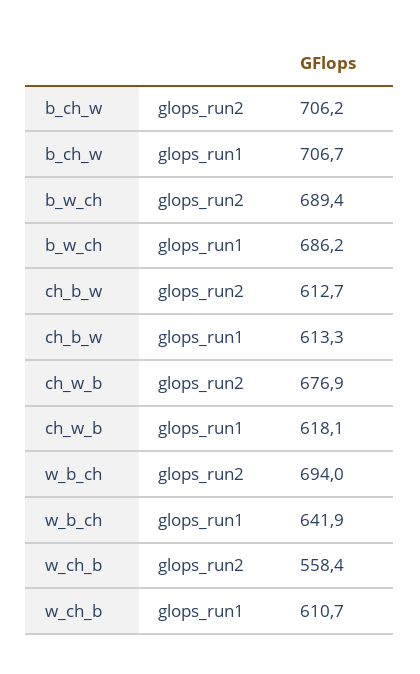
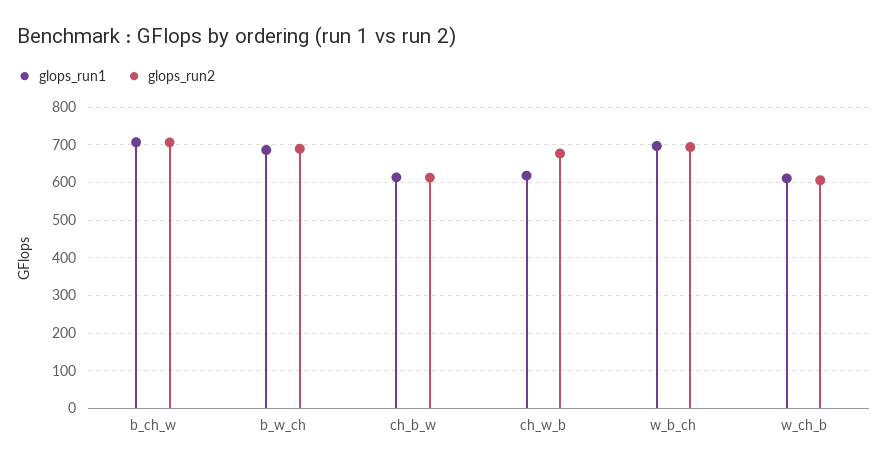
glops_run1, w_b_ch: 641.9 -> 700
glops_run2, w_ch_b: 558.4 -> 600

